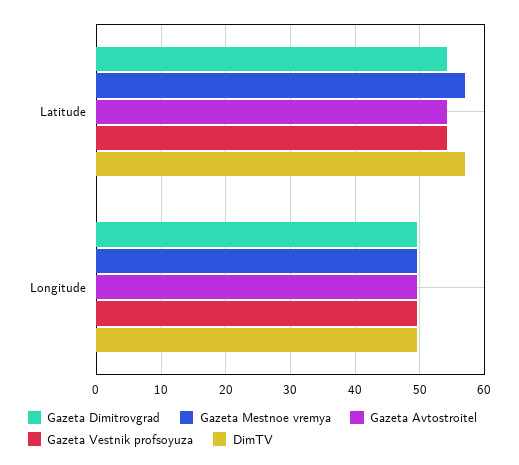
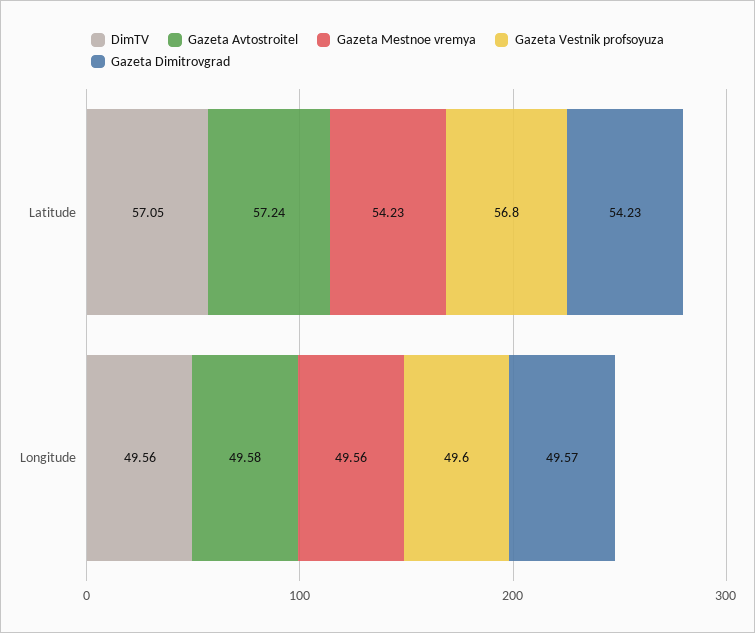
Gazeta Mestnoe vremya, Latitude: 57 -> 54.23
Gazeta Avtostroitel, Latitude: 54 -> 57.24
Gazeta Vestnik profsoyuza, Latitude: 54 -> 56.8

